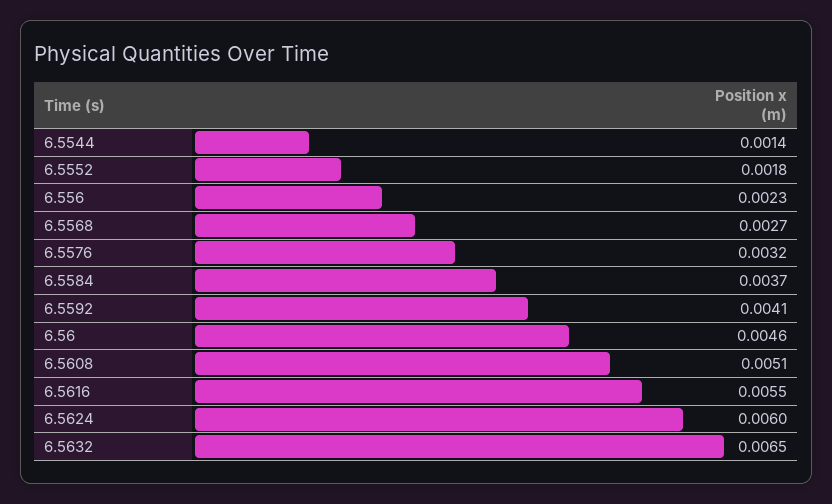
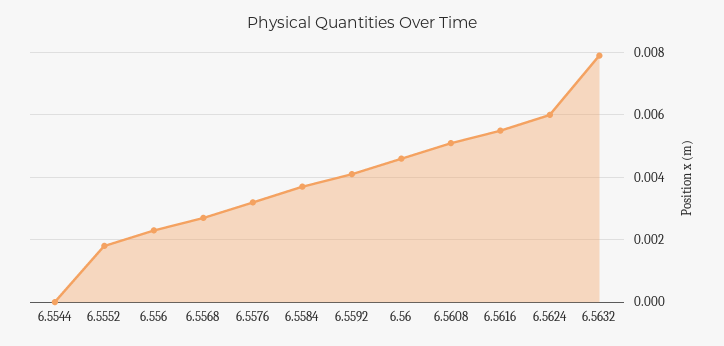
6.5544: 0.0014 -> 0
6.5632: 0.0065 -> 0.008

